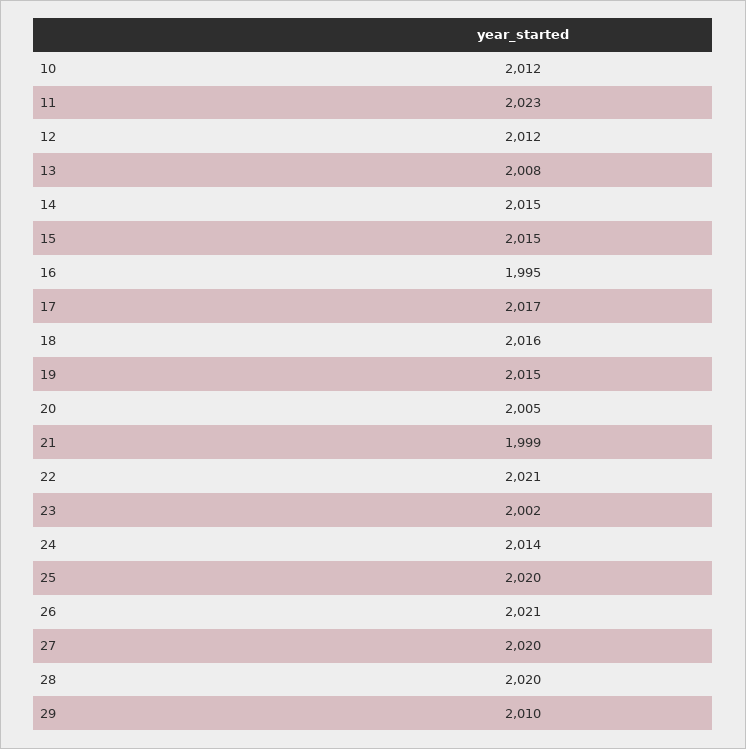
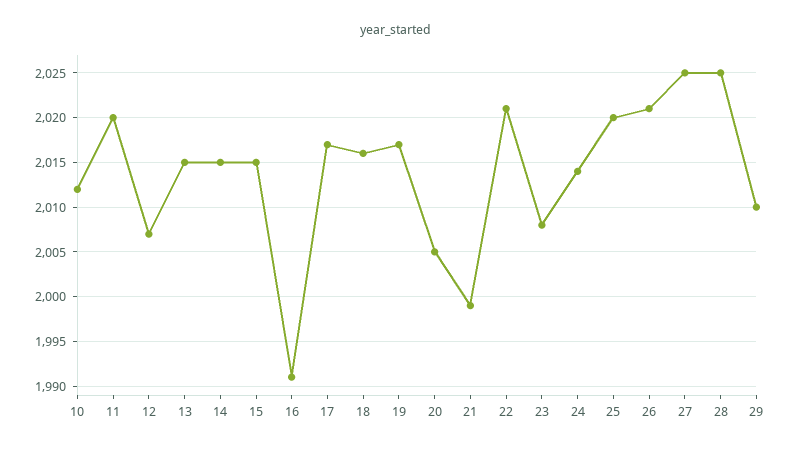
11: 2023 -> 2020
12: 2012 -> 2007
13: 2008 -> 2015
16: 1995 -> 1991
19: 2015 -> 2017
23: 2002 -> 2008
27: 2020 -> 2025
28: 2020 -> 2025

